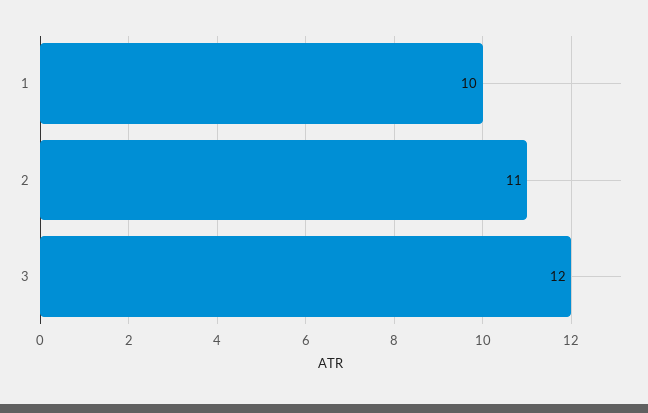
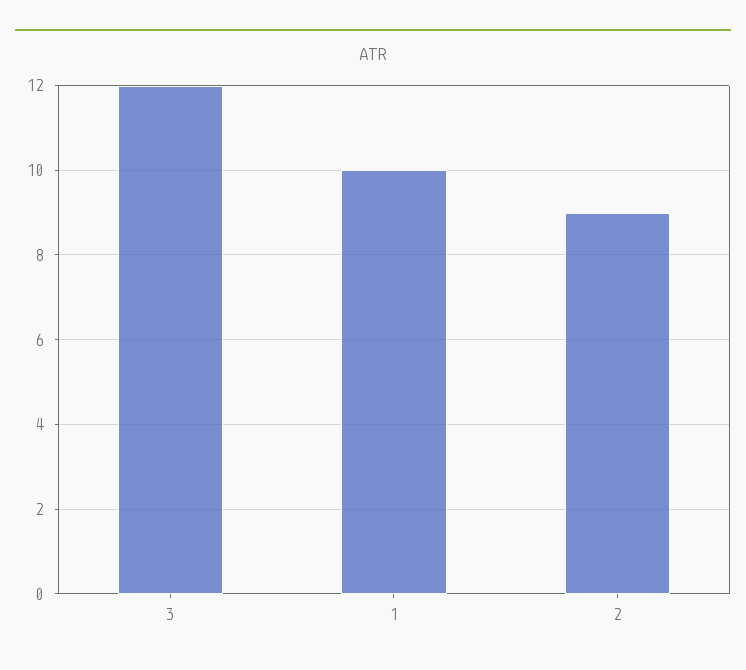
2: 11 -> 9

